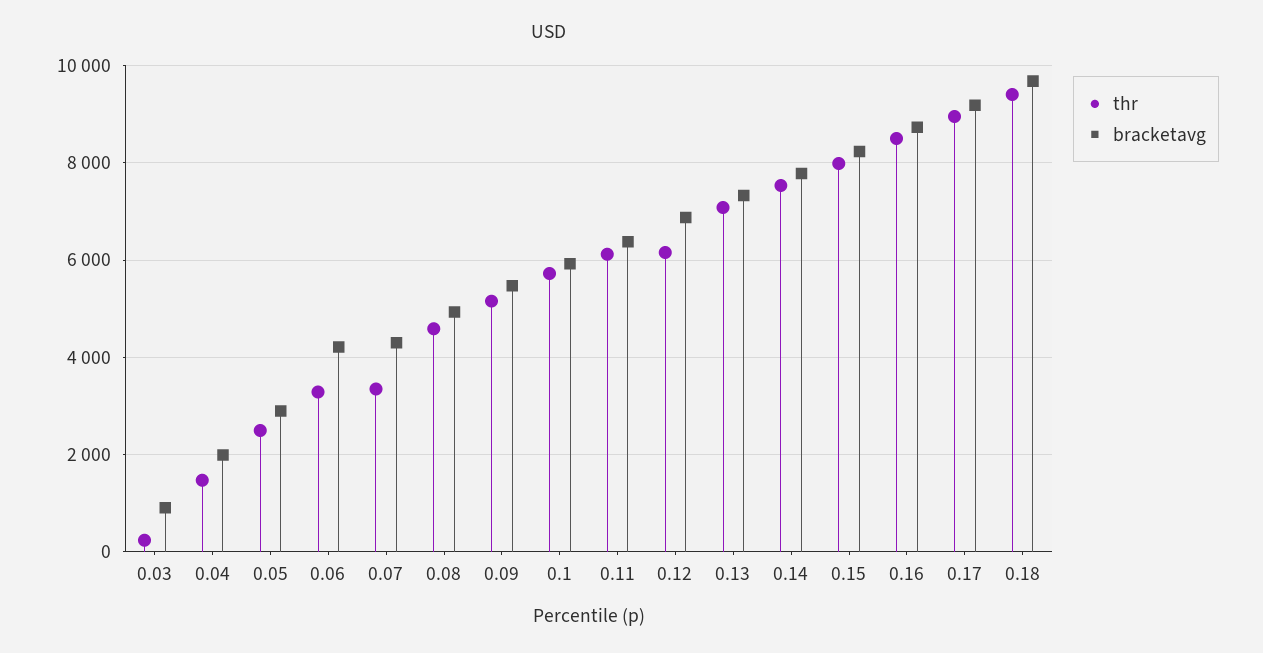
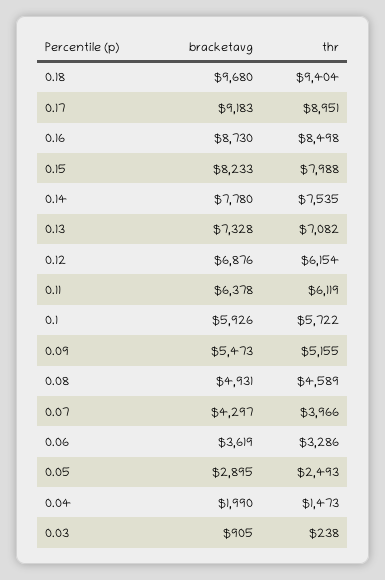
bracketavg, 0.06: 4200 -> 3619
thr, 0.07: 3400 -> 3966

